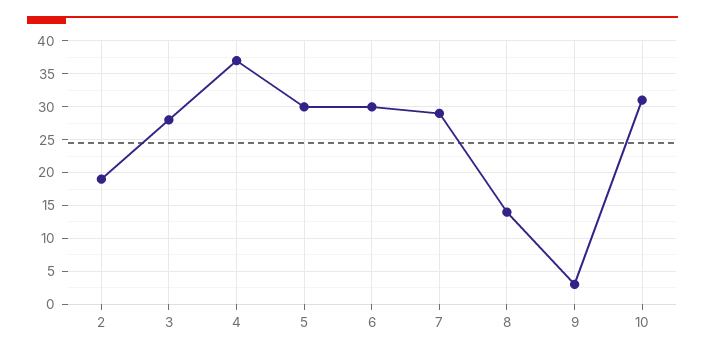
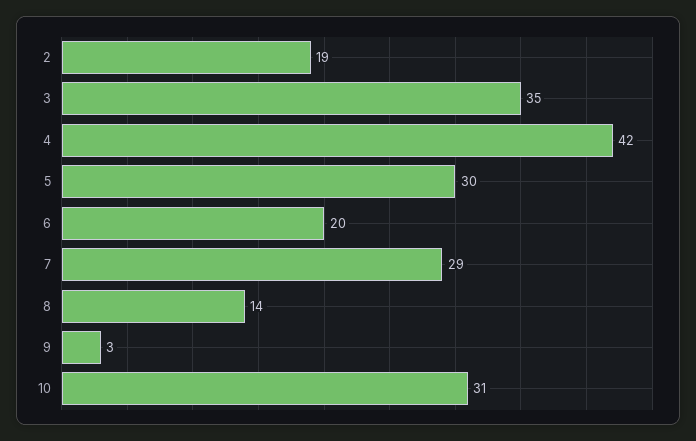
3: 28 -> 35
4: 37 -> 42
6: 30 -> 20

